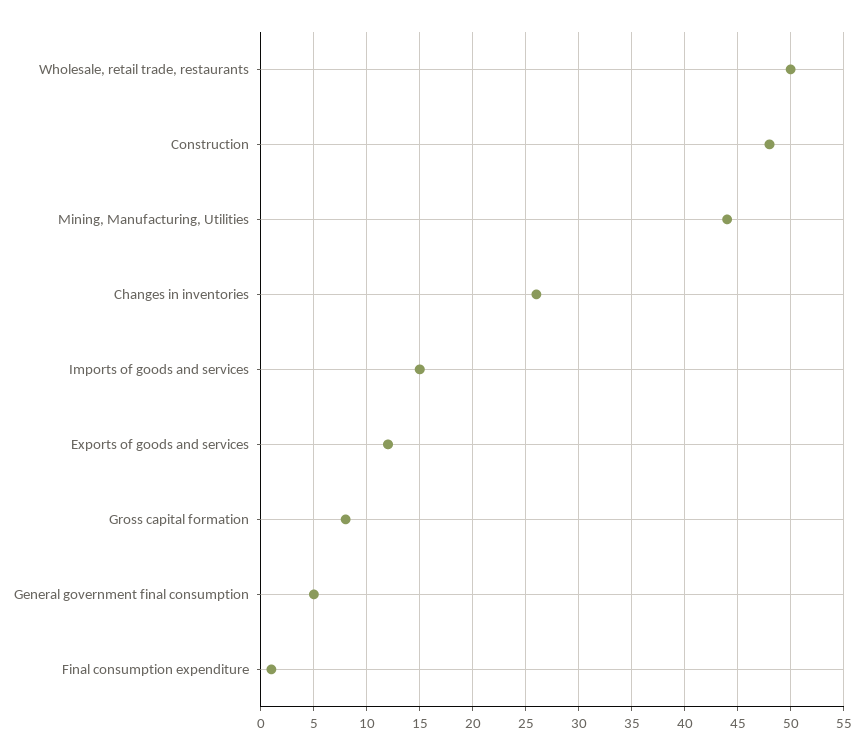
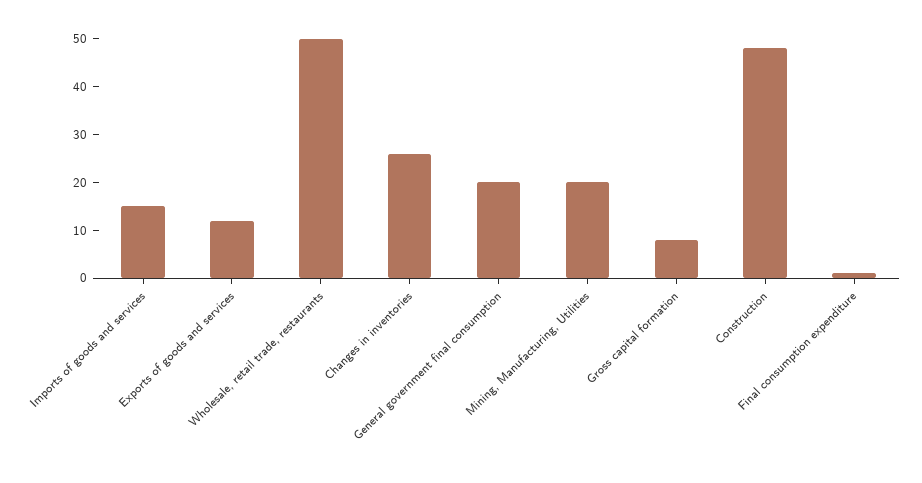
Mining, Manufacturing, Utilities: 44 -> 20
General government final consumption: 5 -> 20

